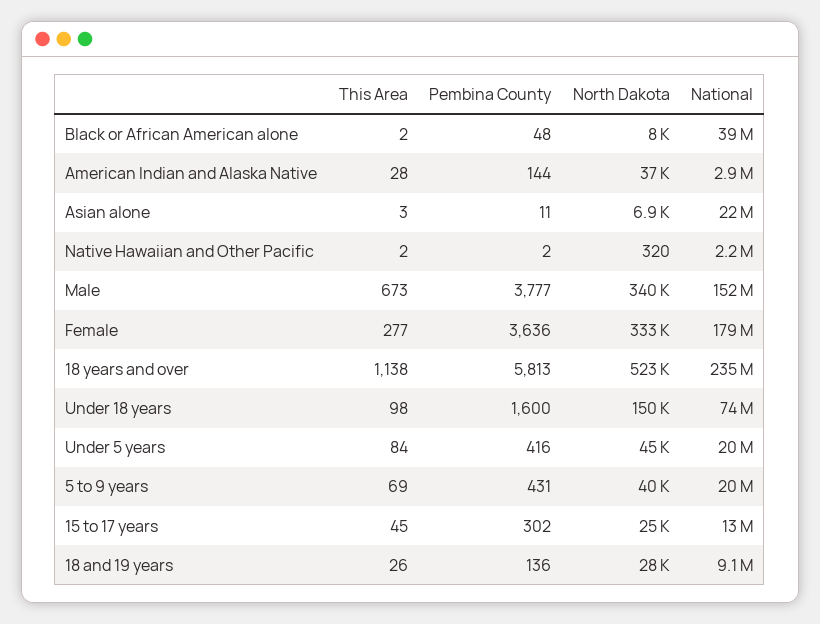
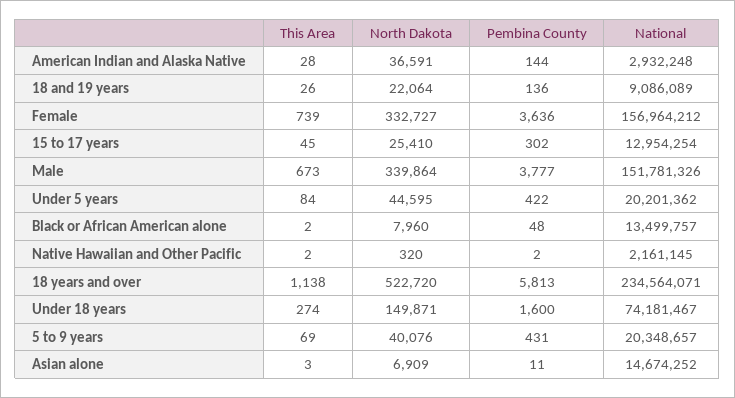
National, Black or African American alone: 39000000 -> 13499757
National, Asian alone: 22000000 -> 14674252
This Area, Female: 277 -> 739
National, Female: 179000000 -> 156964212
This Area, Under 18 years: 98 -> 274
Pembina County, Under 5 years: 416 -> 422
North Dakota, 18 and 19 years: 28000 -> 22064

